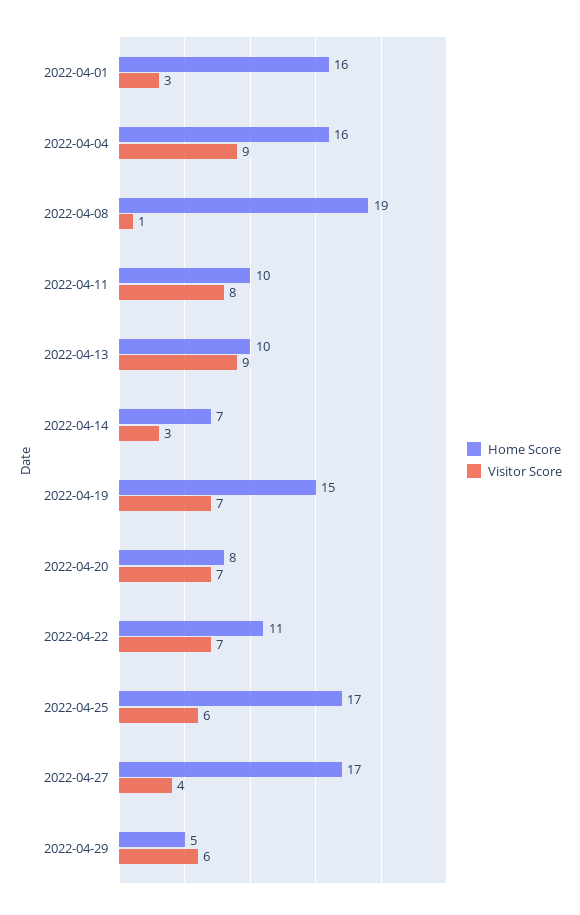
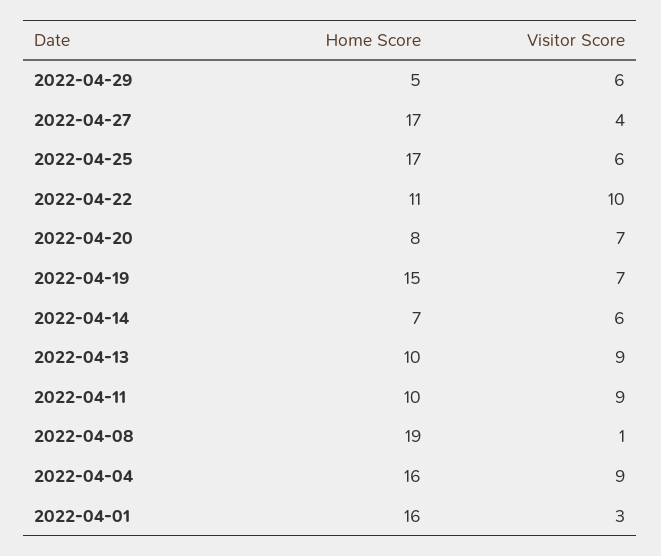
Visitor Score, 2022-04-11: 8 -> 9
Visitor Score, 2022-04-14: 3 -> 6
Visitor Score, 2022-04-22: 7 -> 10

